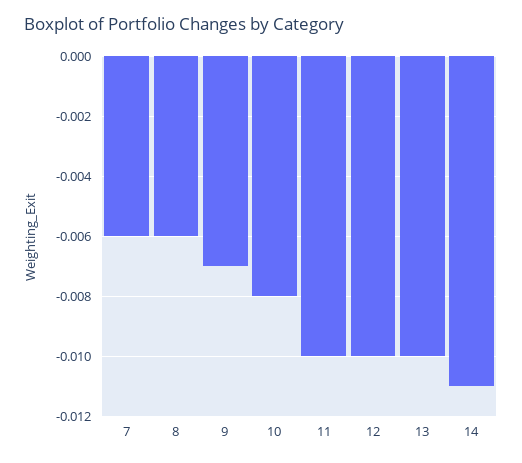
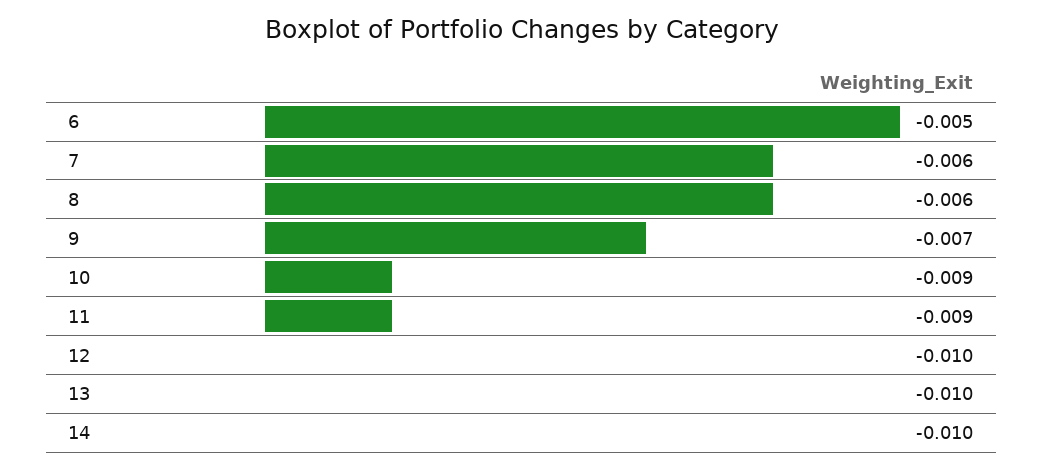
10: -0.008 -> -0.009
11: -0.01 -> -0.009
14: -0.011 -> -0.01
6: none -> -0.005

